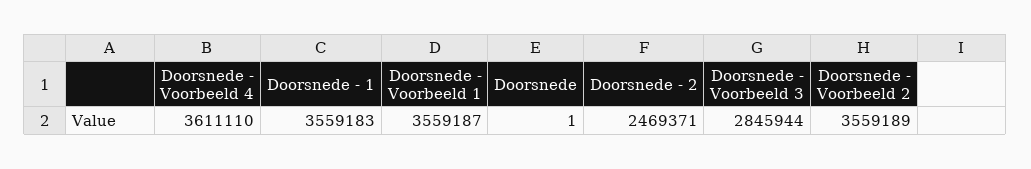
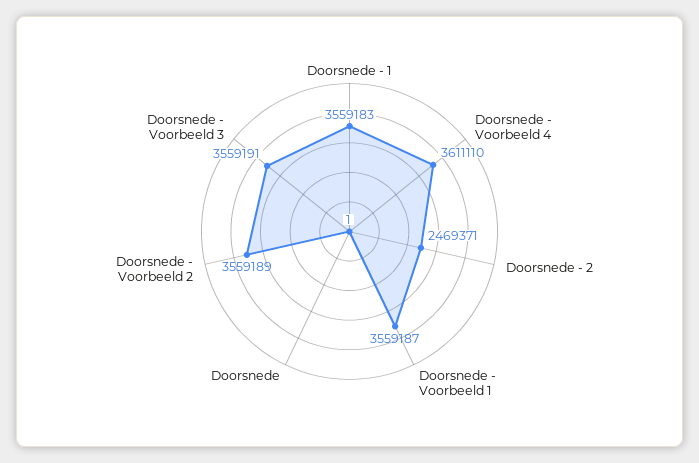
Doorsnede - Voorbeeld 3: 2845944 -> 3559191

